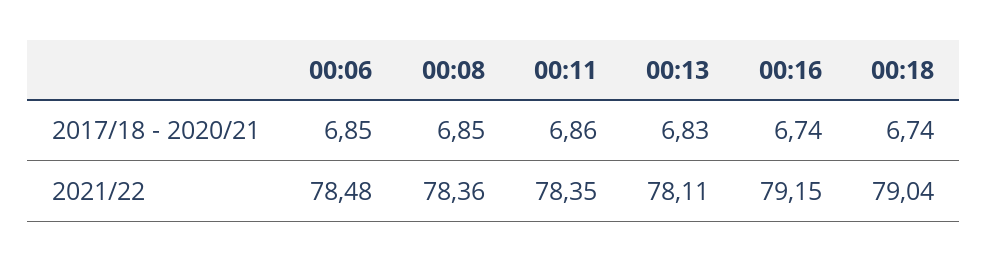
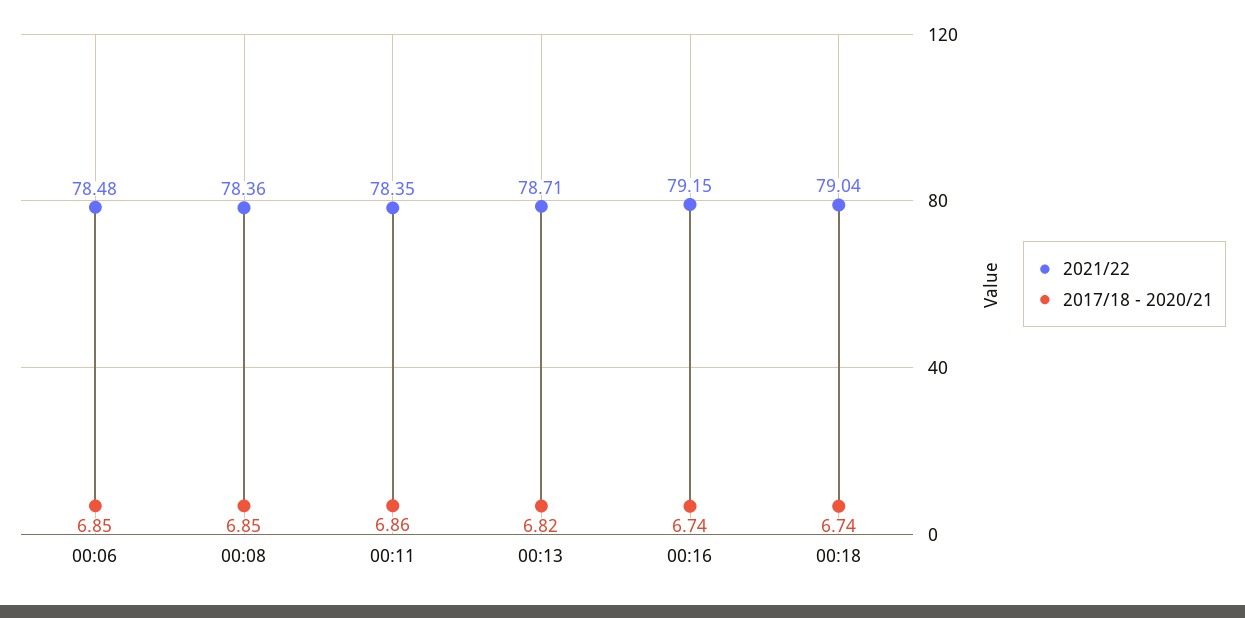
2017/18 - 2020/21, 00:13: 6.83 -> 6.82
2021/22, 00:13: 78.11 -> 78.71

